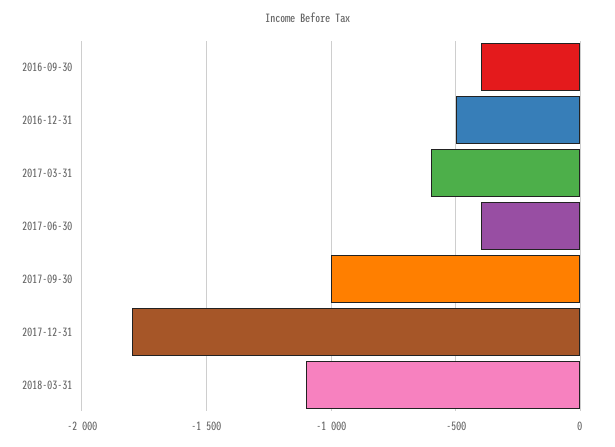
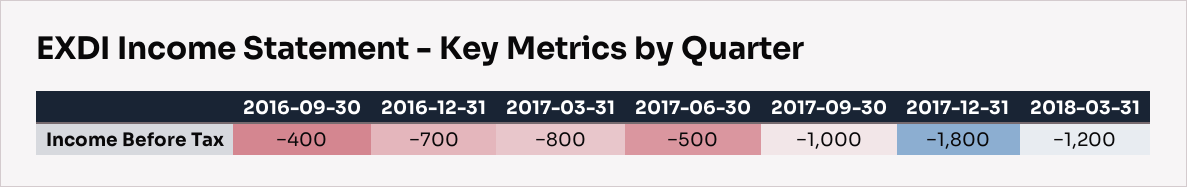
2016-12-31: -500 -> -700
2017-03-31: -600 -> -800
2017-06-30: -400 -> -500
2018-03-31: -1100 -> -1200

